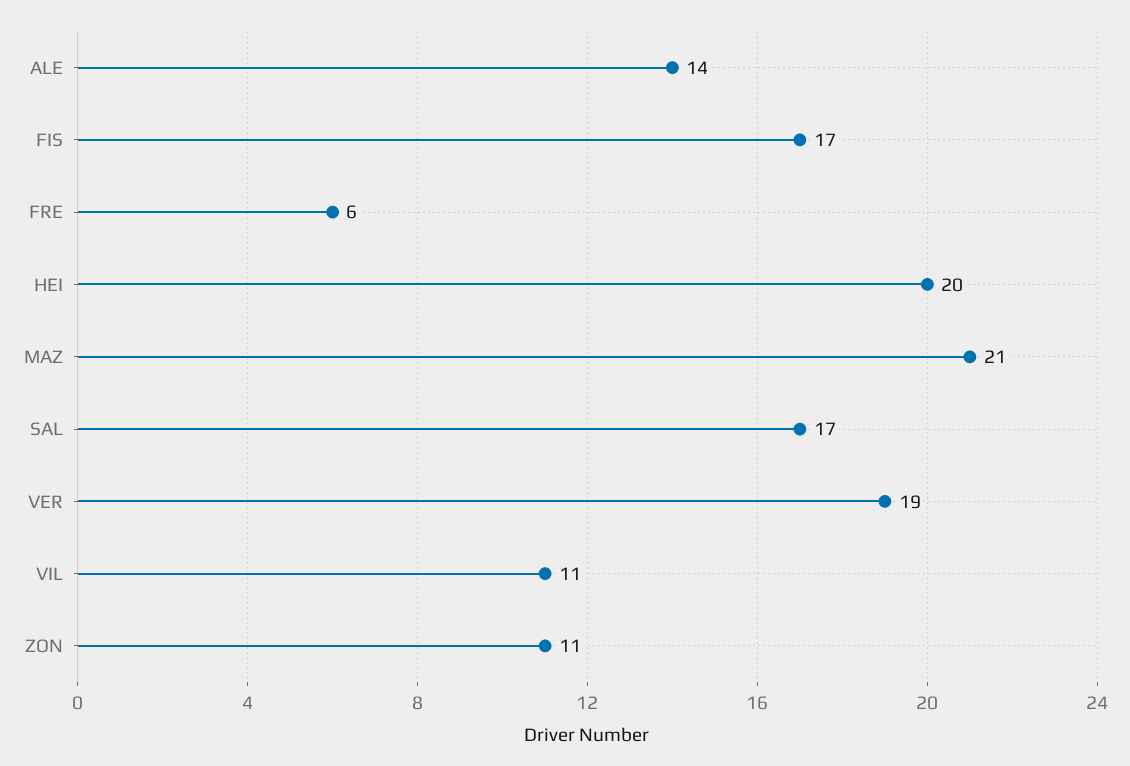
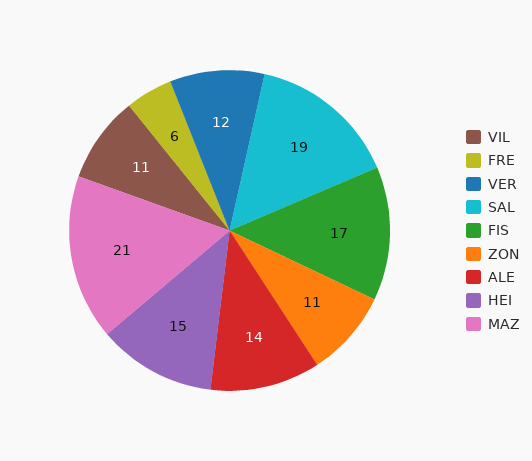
HEI: 20 -> 15
SAL: 17 -> 19
VER: 19 -> 12

